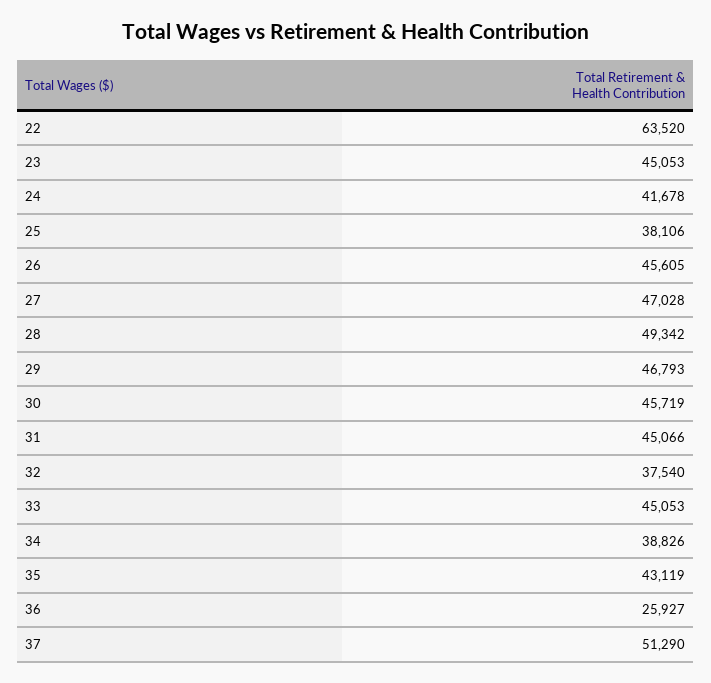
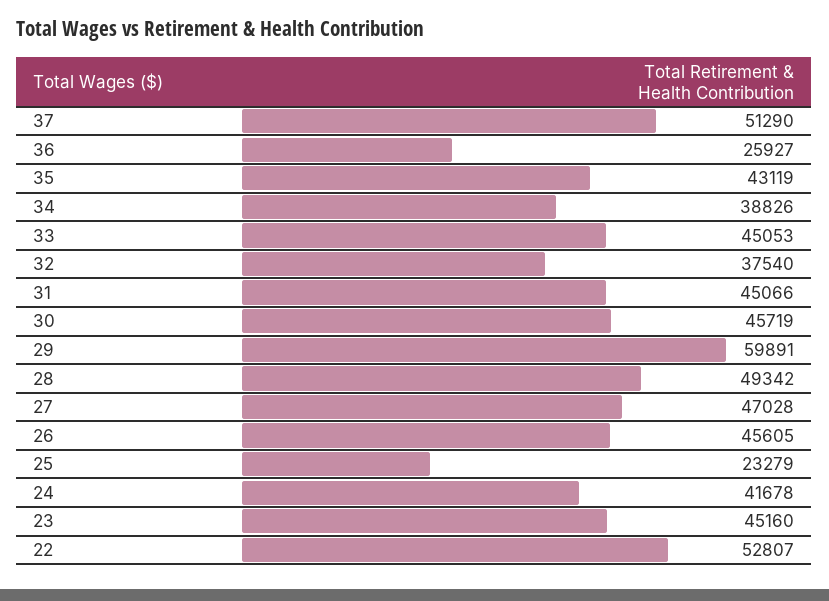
22: 63520 -> 52807
23: 45053 -> 45160
25: 38106 -> 23279
29: 46793 -> 59891

